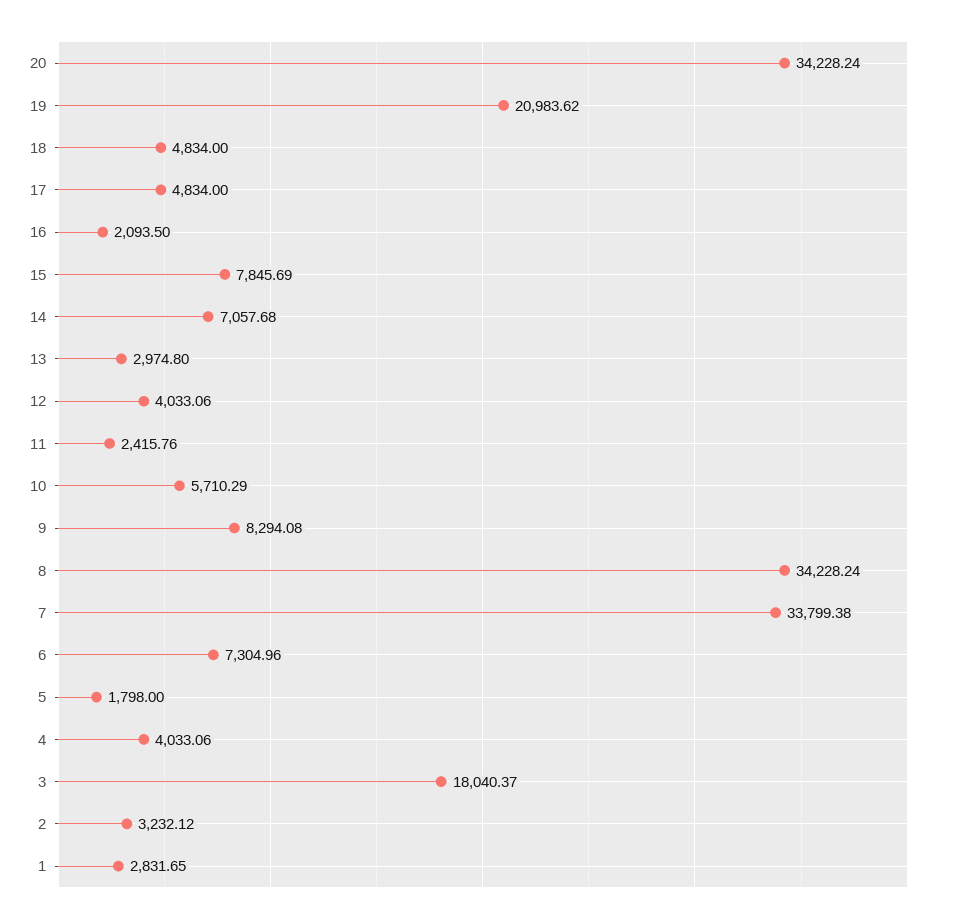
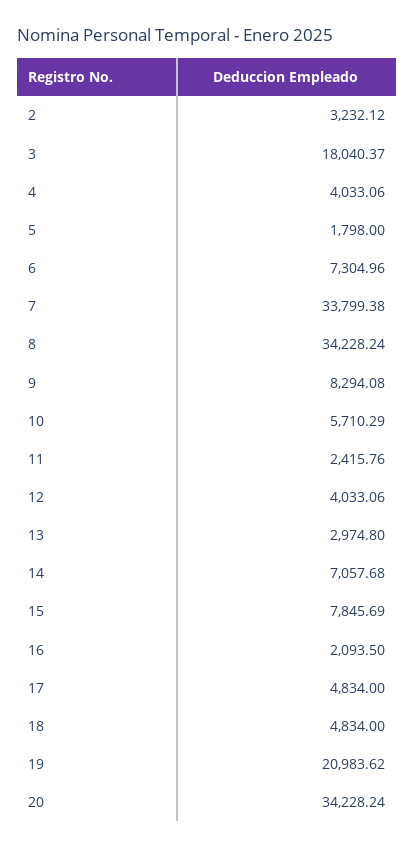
1: 2831.65 -> none

